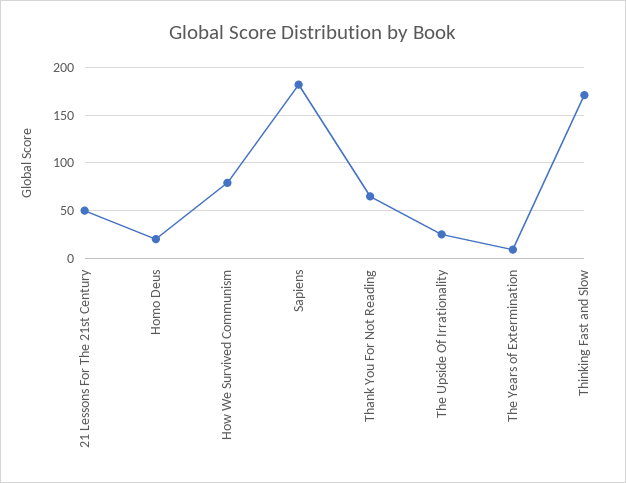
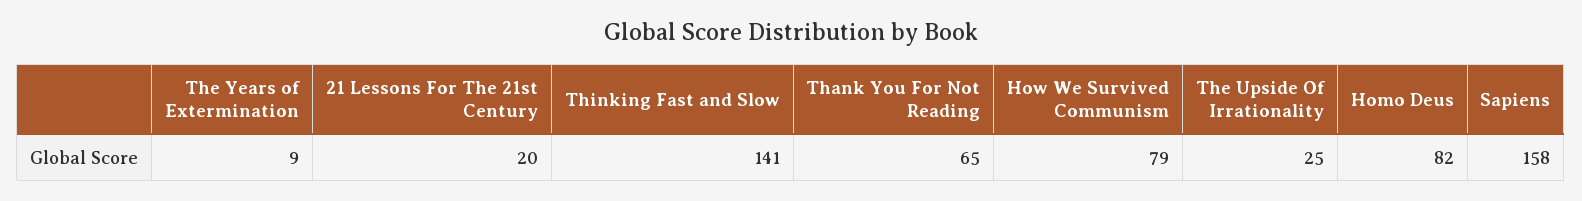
21 Lessons For The 21st Century: 50 -> 20
Homo Deus: 20 -> 82
Sapiens: 180 -> 158
Thinking Fast and Slow: 170 -> 141

